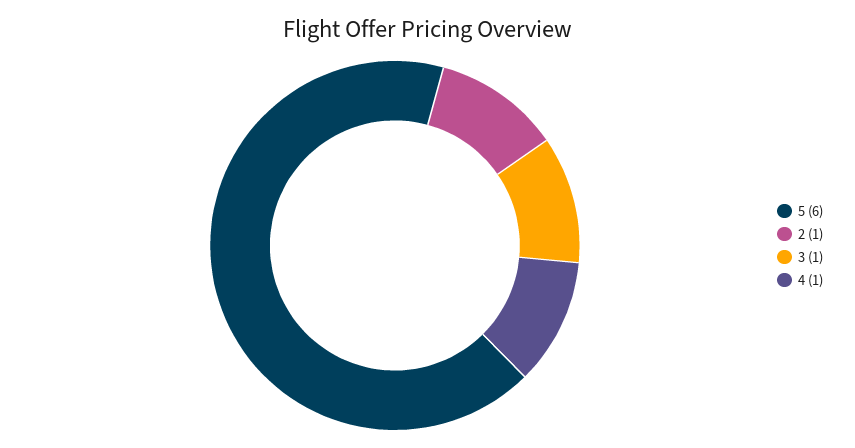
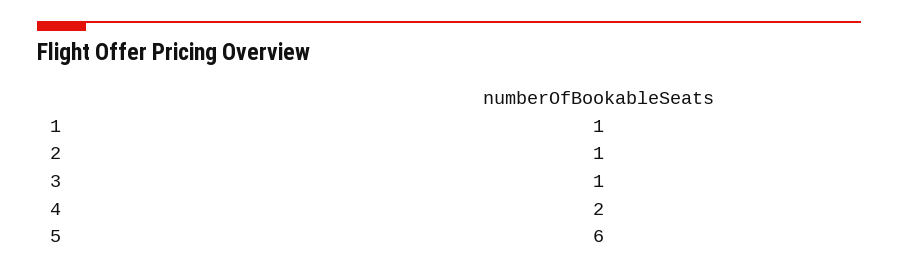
4: 1 -> 2
1: none -> 1

